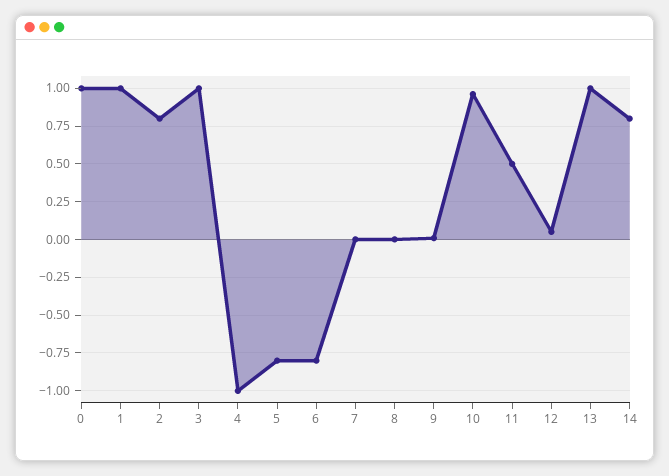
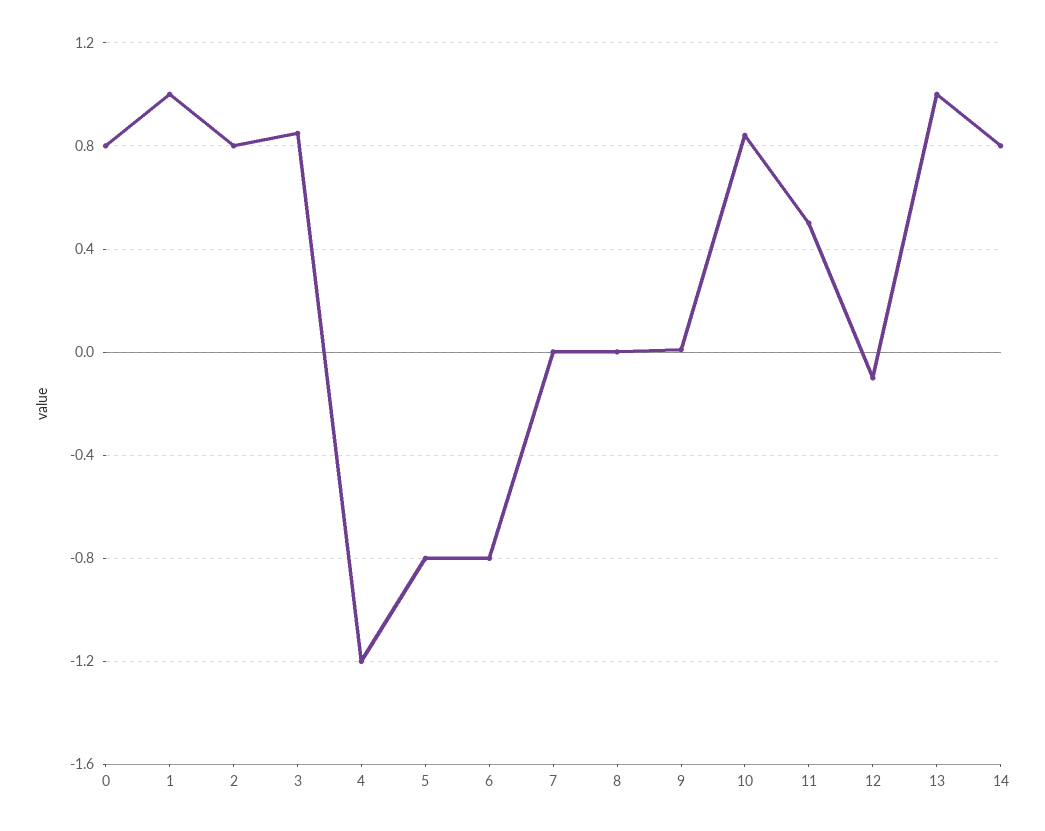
0: 1 -> 0.8
3: 1 -> 0.85
4: -1 -> -1.2
10: 0.95 -> 0.85
12: 0.05 -> -0.1

